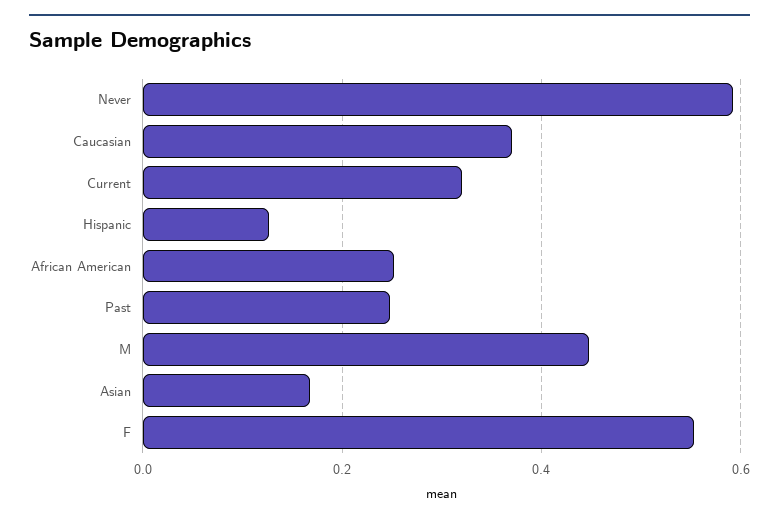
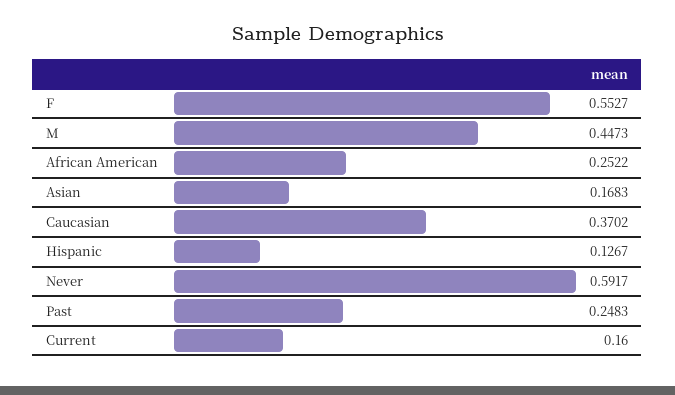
Current: 0.32 -> 0.16

